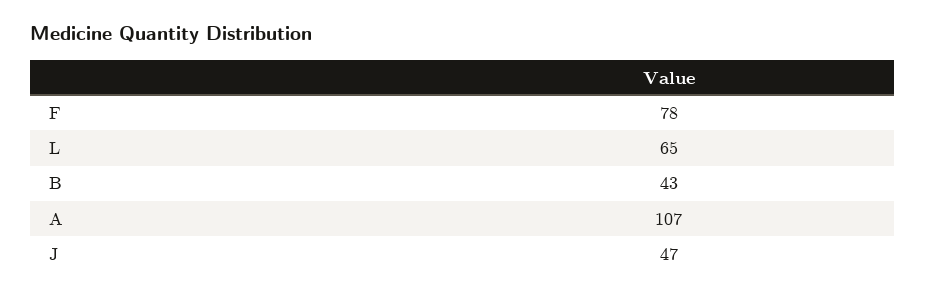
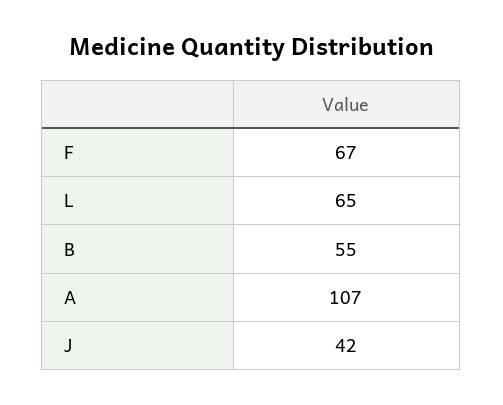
F: 78 -> 67
B: 43 -> 55
J: 47 -> 42

